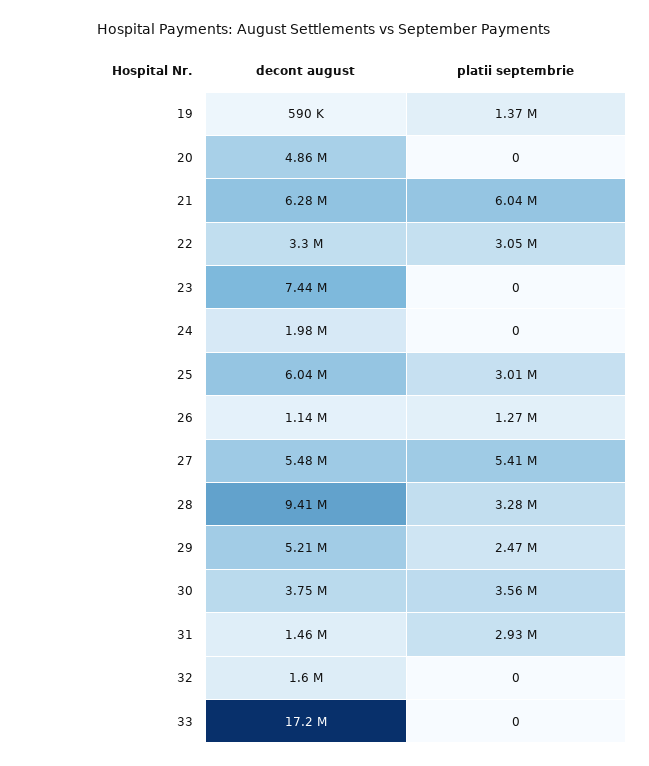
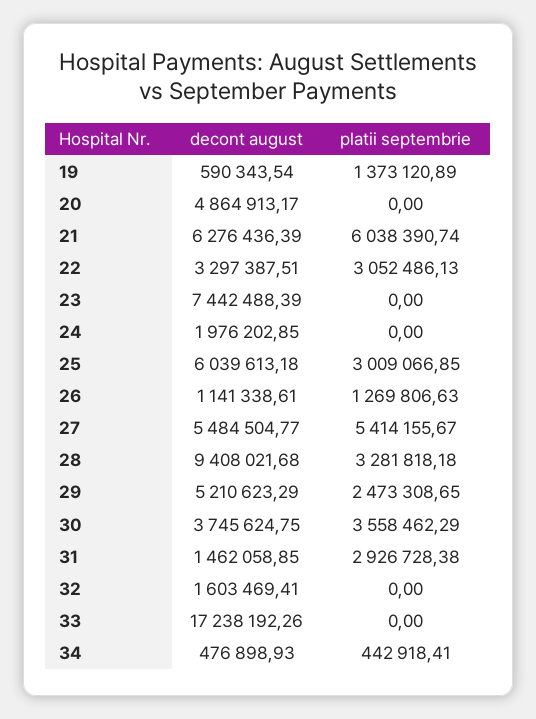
decont august, 34: none -> 476898.93
platii septembrie, 34: none -> 442918.41

